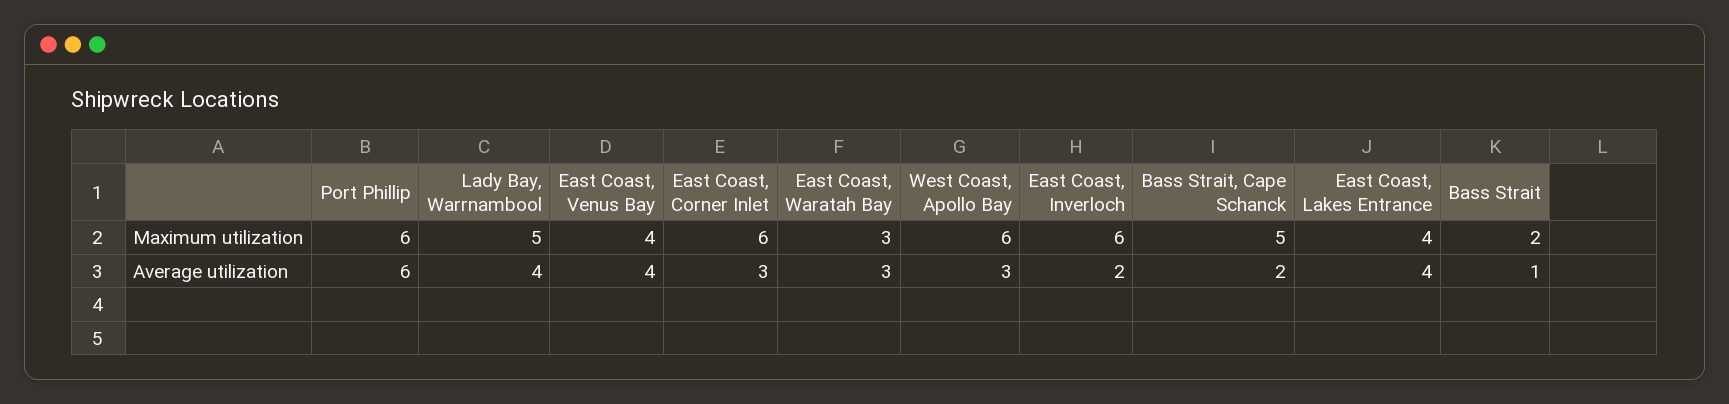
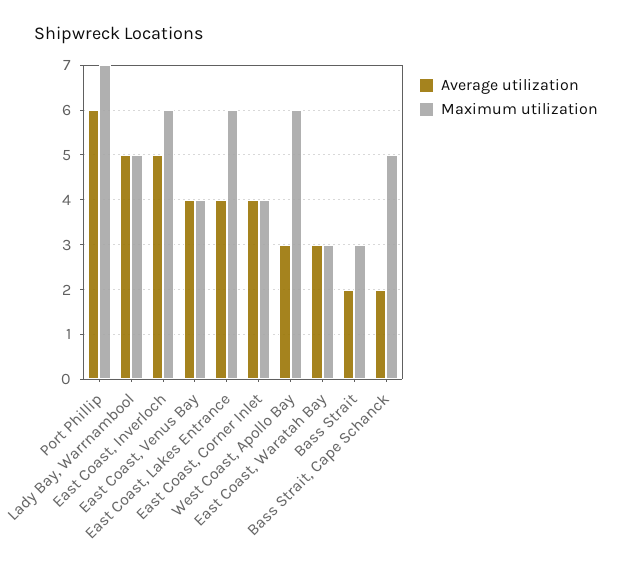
Maximum utilization, Port Phillip: 6 -> 7
Maximum utilization, East Coast, Corner Inlet: 6 -> 4
Maximum utilization, East Coast, Lakes Entrance: 4 -> 6
Maximum utilization, Bass Strait: 2 -> 3
Average utilization, Lady Bay, Warrnambool: 4 -> 5
Average utilization, East Coast, Corner Inlet: 3 -> 4
Average utilization, East Coast, Inverloch: 2 -> 5
Average utilization, Bass Strait: 1 -> 2

